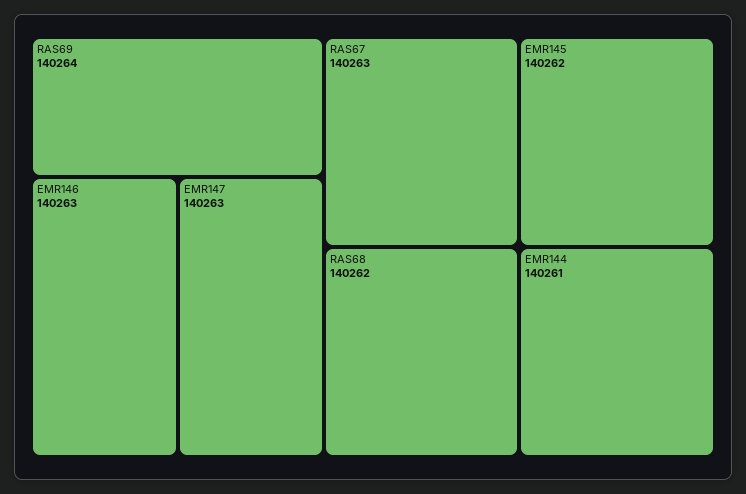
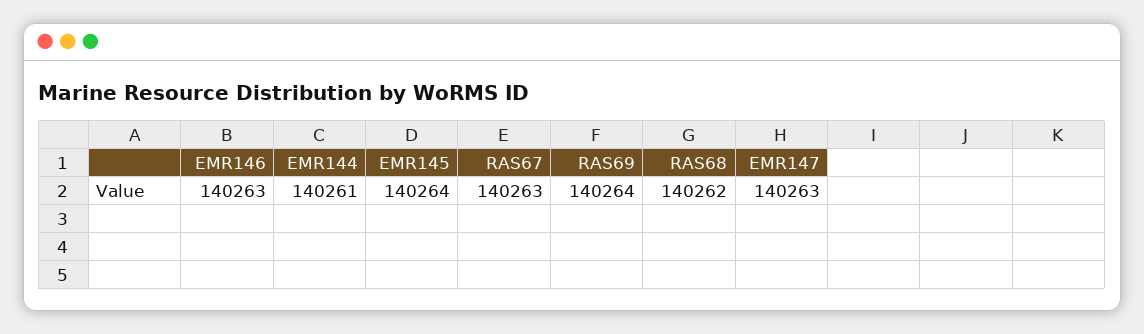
EMR145: 140262 -> 140264

